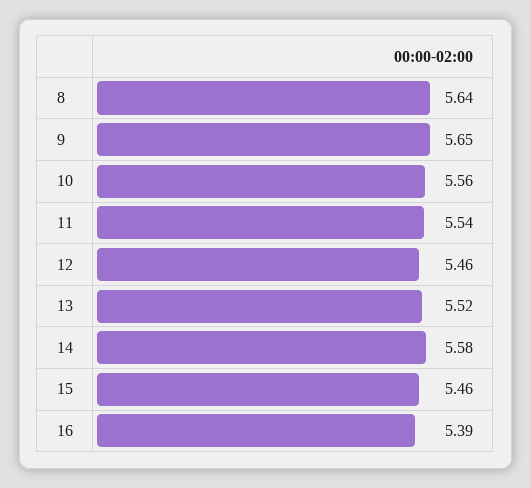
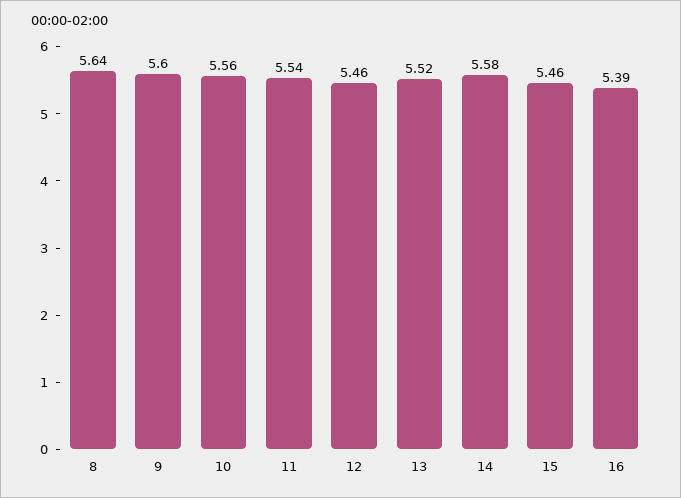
9: 5.65 -> 5.6

